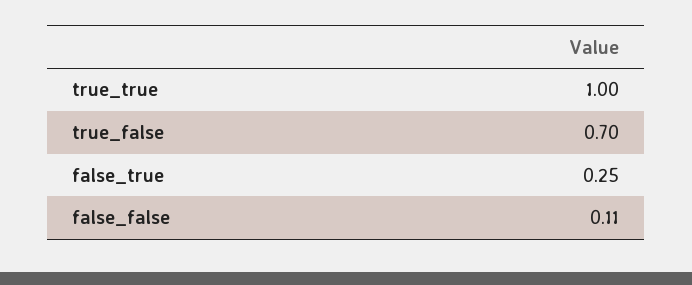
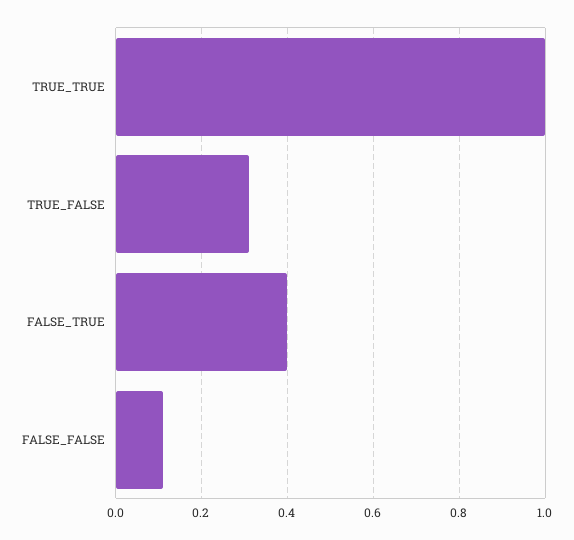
true_false: 0.7 -> 0.3
false_true: 0.25 -> 0.4

